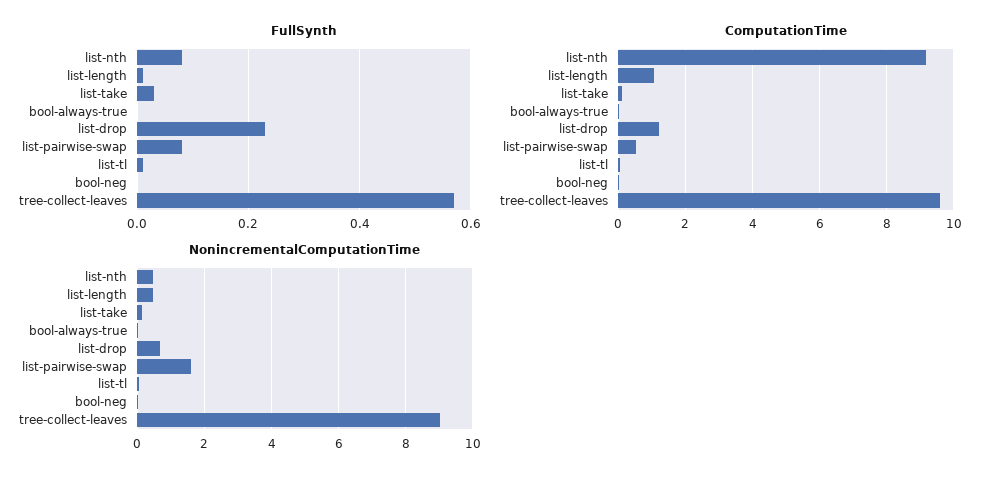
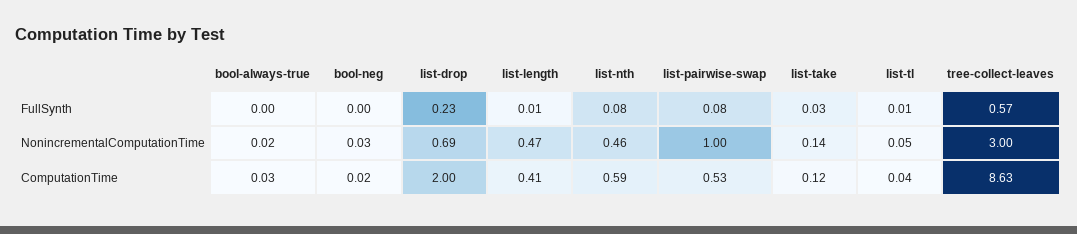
ComputationTime, list-nth: 9.2 -> 0.59
ComputationTime, list-length: 1 -> 0.41
ComputationTime, list-drop: 1.2 -> 2
ComputationTime, tree-collect-leaves: 9.6 -> 8.63
NonincrementalComputationTime, list-pairwise-swap: 1.6 -> 1
NonincrementalComputationTime, tree-collect-leaves: 9 -> 3

